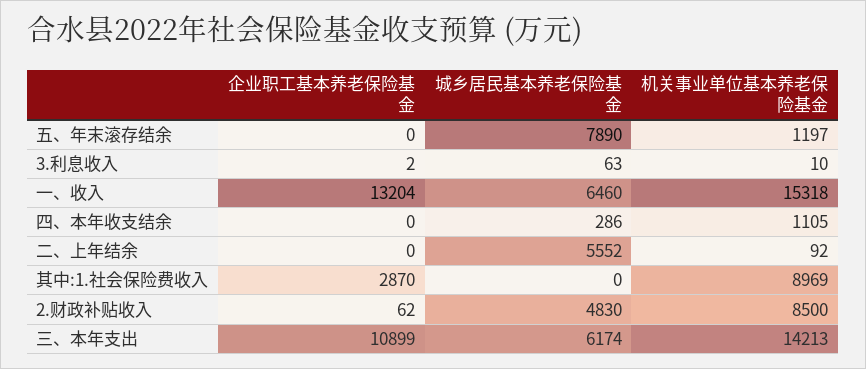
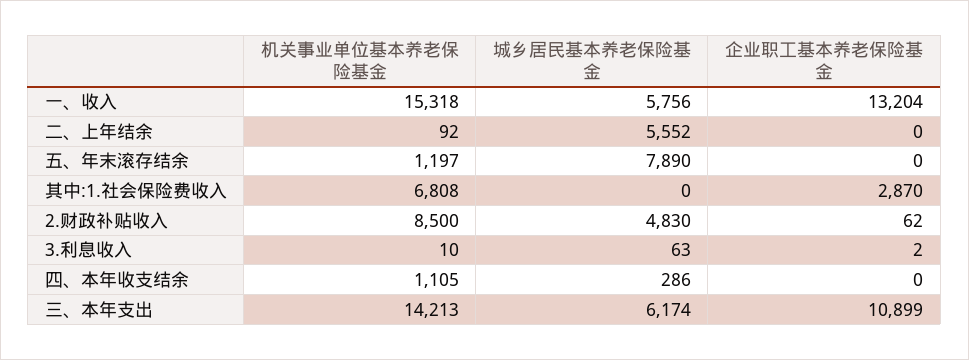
城乡居民基本养老保险基金, 一、收入: 6460 -> 5756
机关事业单位基本养老保险基金, 其中:1.社会保险费收入: 8969 -> 6808

